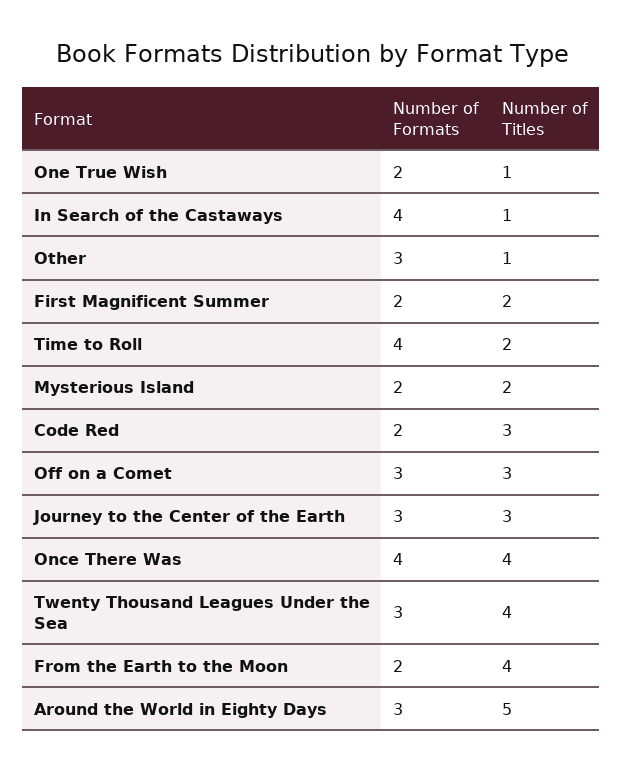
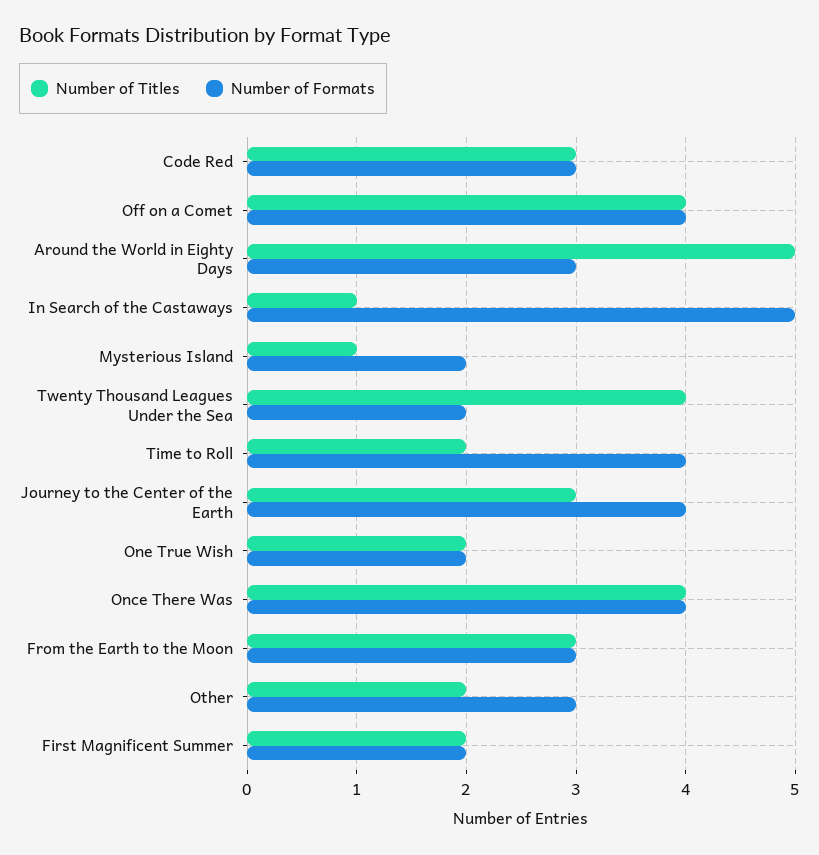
Number of Titles, One True Wish: 1 -> 2
Number of Formats, In Search of the Castaways: 4 -> 5
Number of Titles, Other: 1 -> 2
Number of Titles, Mysterious Island: 2 -> 1
Number of Formats, Code Red: 2 -> 3
Number of Formats, Off on a Comet: 3 -> 4
Number of Titles, Off on a Comet: 3 -> 4
Number of Formats, Journey to the Center of the Earth: 3 -> 4
Number of Formats, Twenty Thousand Leagues Under the Sea: 3 -> 2
Number of Formats, From the Earth to the Moon: 2 -> 3
Number of Titles, From the Earth to the Moon: 4 -> 3

